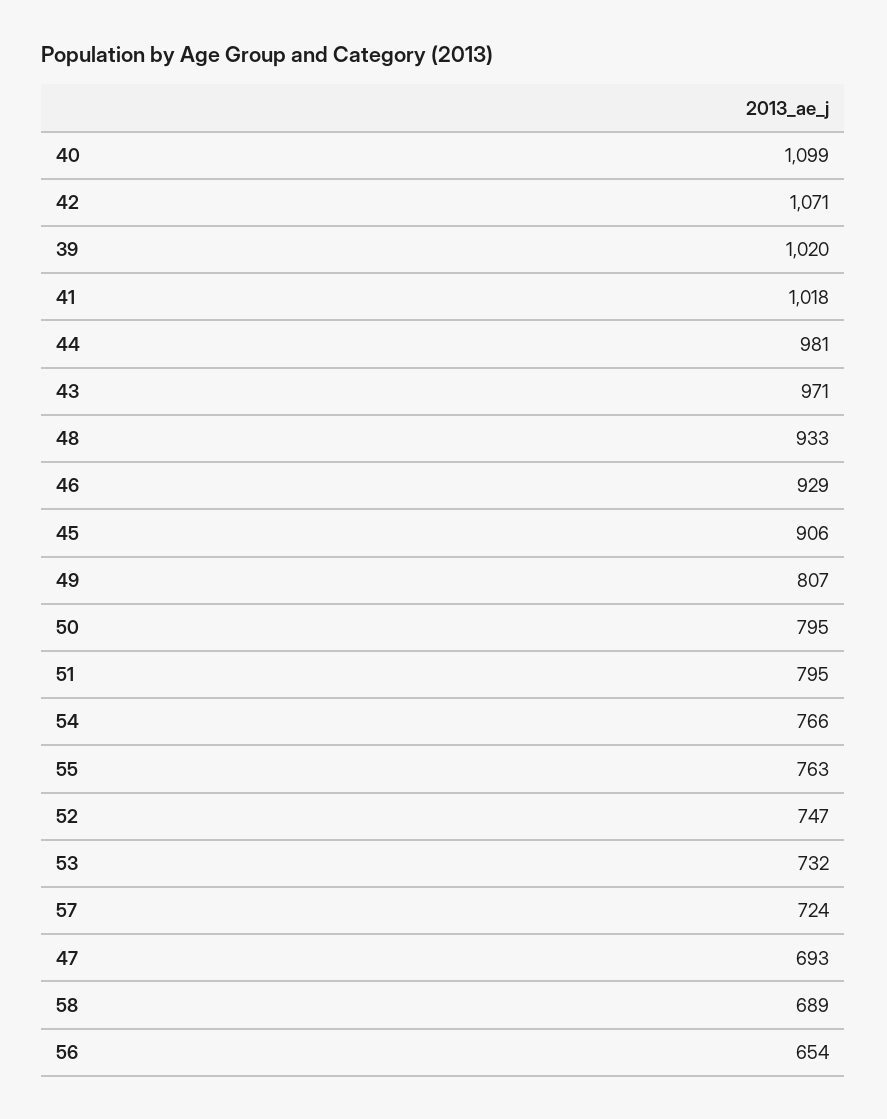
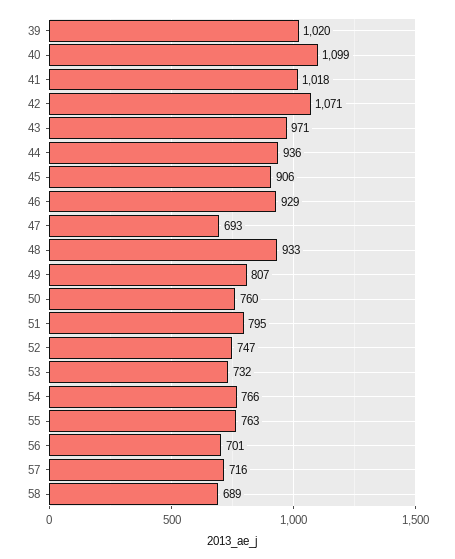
44: 981 -> 936
50: 795 -> 760
57: 724 -> 716
56: 654 -> 701

